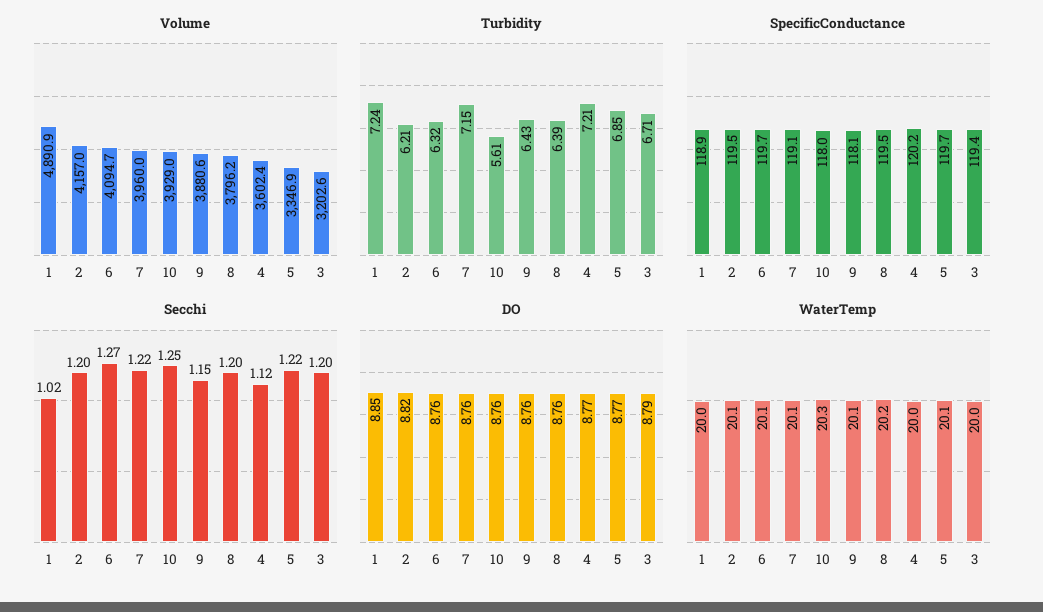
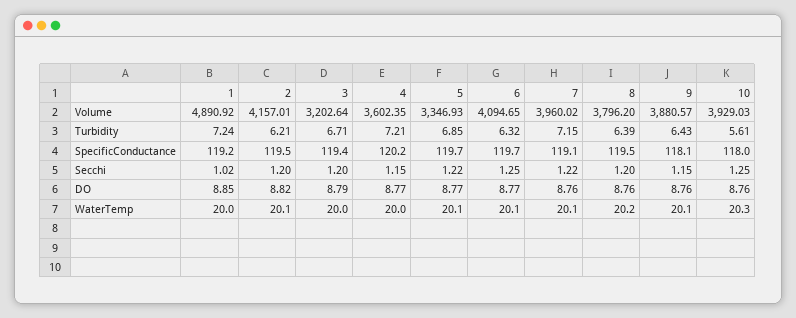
SpecificConductance, 1: 118.9 -> 119.2
Secchi, 6: 1.27 -> 1.25
Secchi, 4: 1.12 -> 1.15
DO, 6: 8.76 -> 8.77

